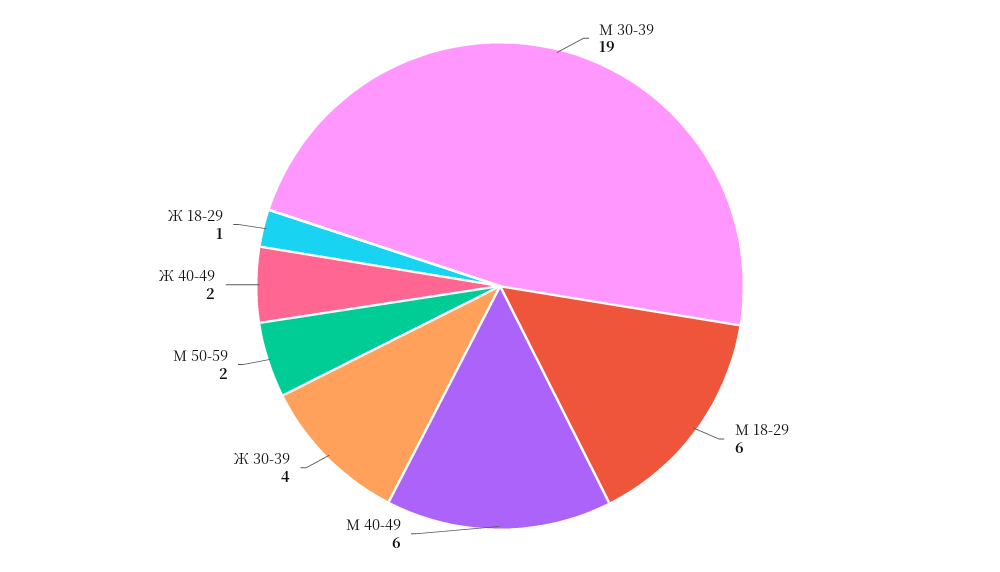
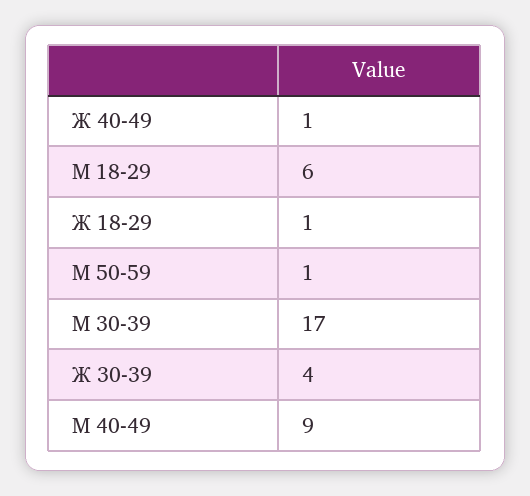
М 30-39: 19 -> 17
М 40-49: 6 -> 9
М 50-59: 2 -> 1
Ж 40-49: 2 -> 1

